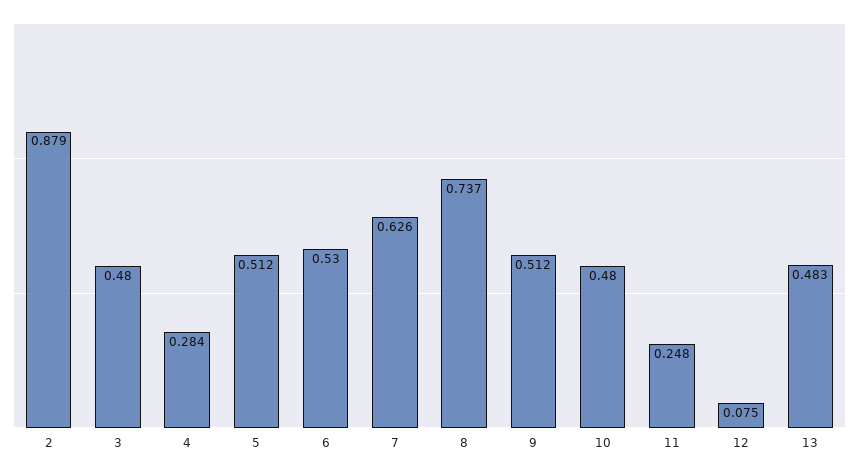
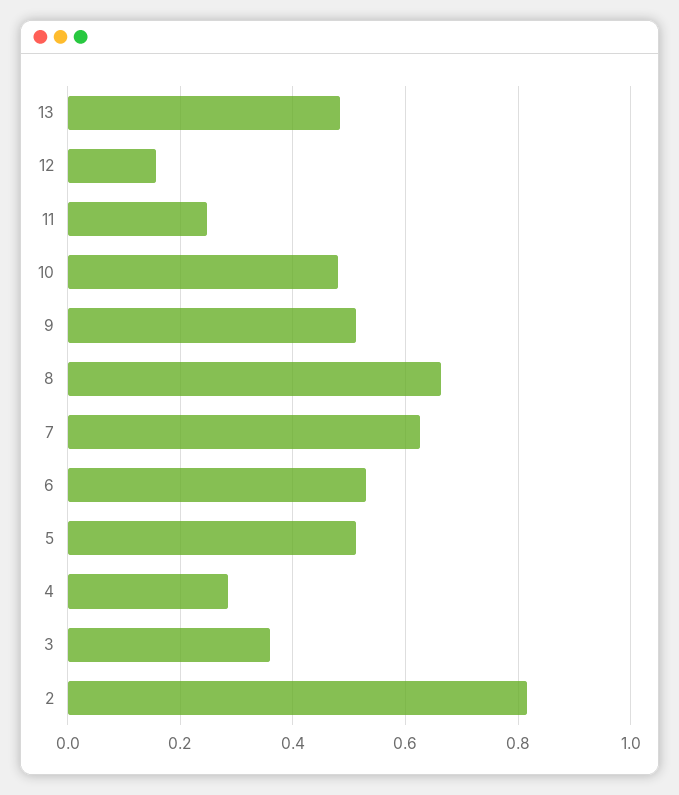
2: 0.879 -> 0.82
3: 0.48 -> 0.36
8: 0.737 -> 0.66
12: 0.075 -> 0.16

